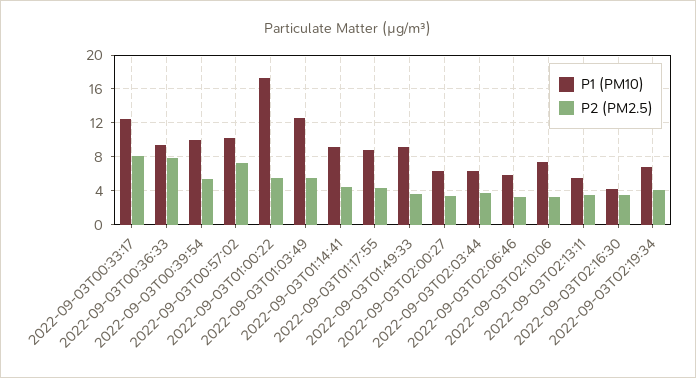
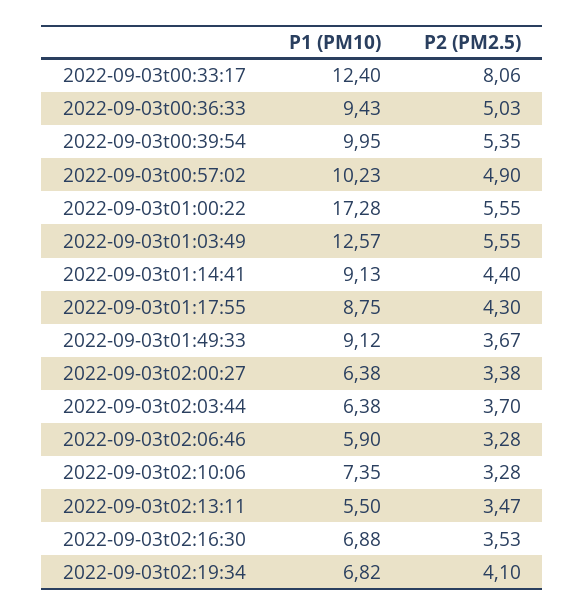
P2 (PM2.5), 2022-09-03T00:36:33: 8 -> 5.03
P2 (PM2.5), 2022-09-03T00:57:02: 7 -> 4.9
P1 (PM10), 2022-09-03T02:16:30: 4 -> 6.88

